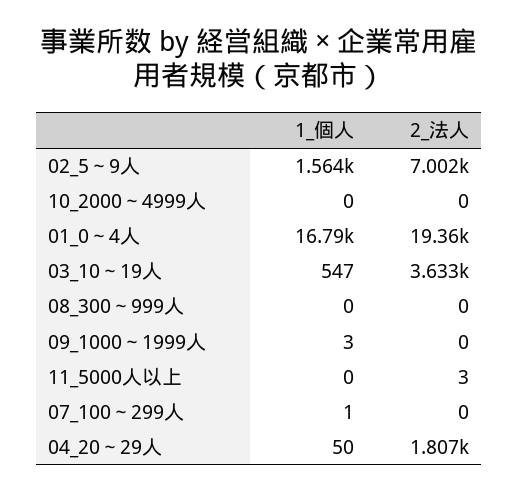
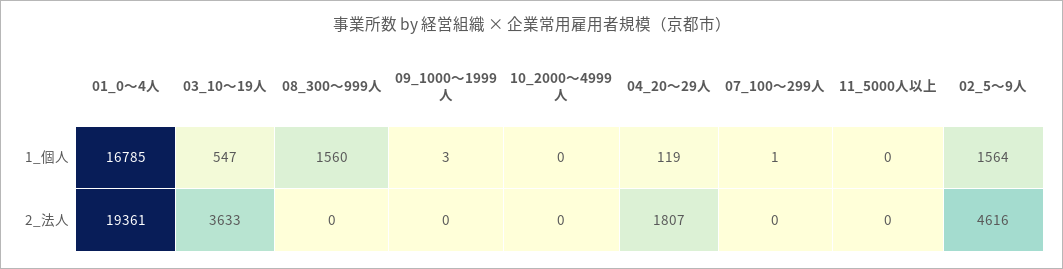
2_法人, 02_5～9人: 7002 -> 4616
1_個人, 08_300～999人: 0 -> 1560
2_法人, 11_5000人以上: 3 -> 0
1_個人, 04_20～29人: 50 -> 119

